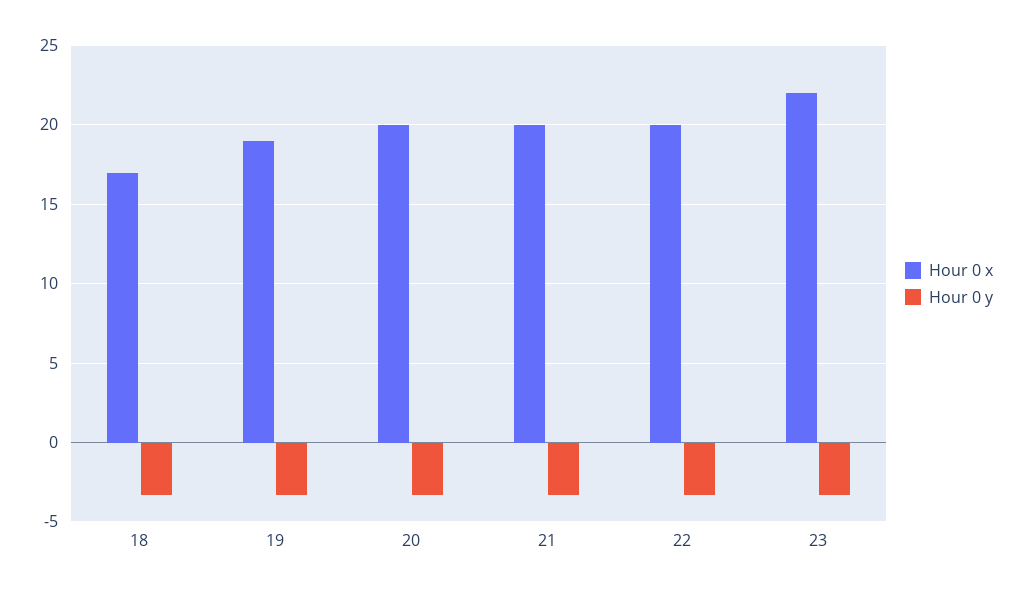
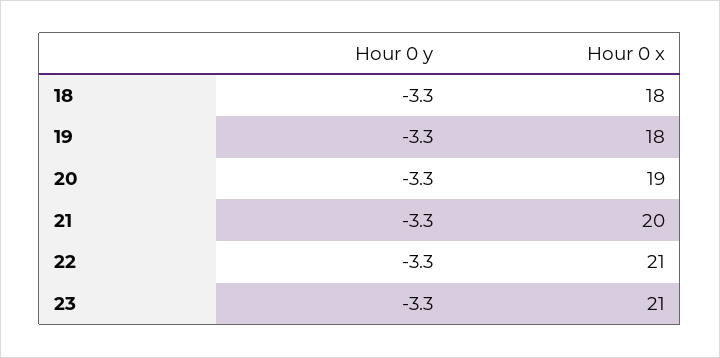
Hour 0 x, 18: 17 -> 18
Hour 0 x, 19: 19 -> 18
Hour 0 x, 20: 20 -> 19
Hour 0 x, 22: 20 -> 21
Hour 0 x, 23: 22 -> 21

